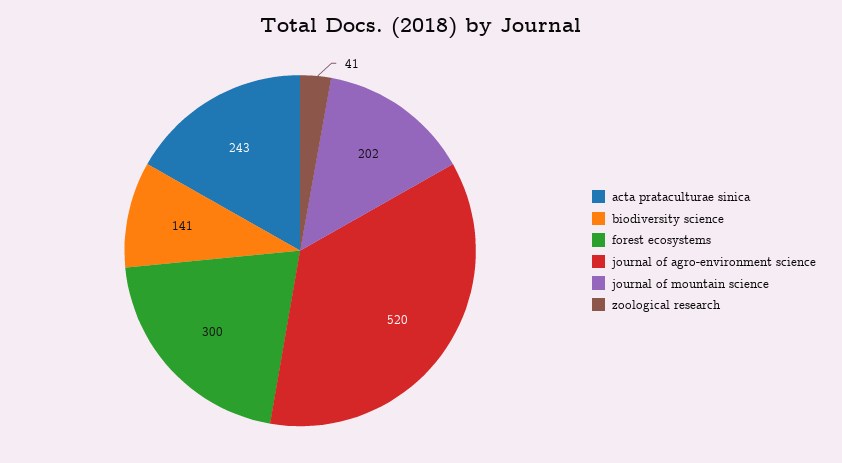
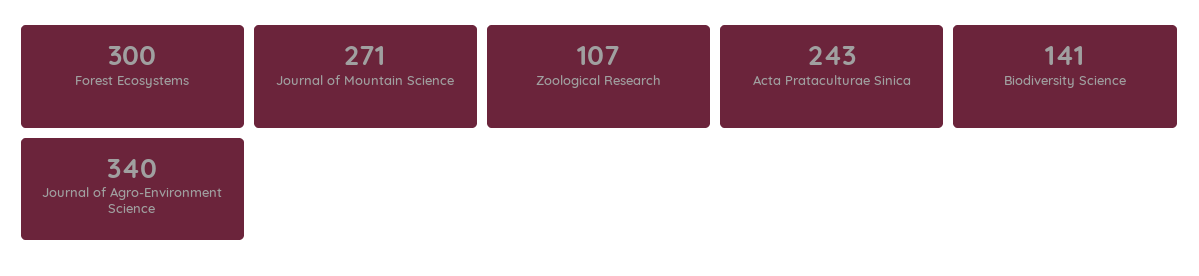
journal of agro-environment science: 520 -> 340
journal of mountain science: 202 -> 271
zoological research: 41 -> 107

